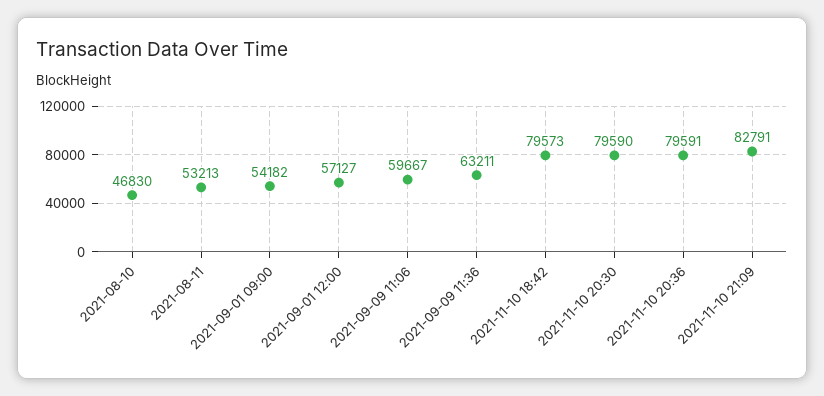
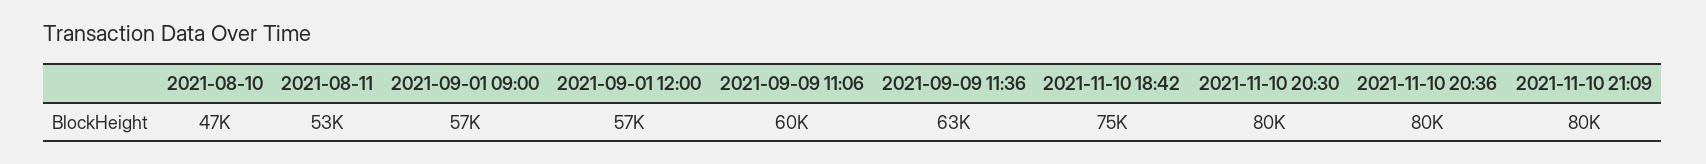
2021-09-01 09:00: 54182 -> 57000
2021-11-10 18:42: 79573 -> 75000
2021-11-10 21:09: 82791 -> 80000

